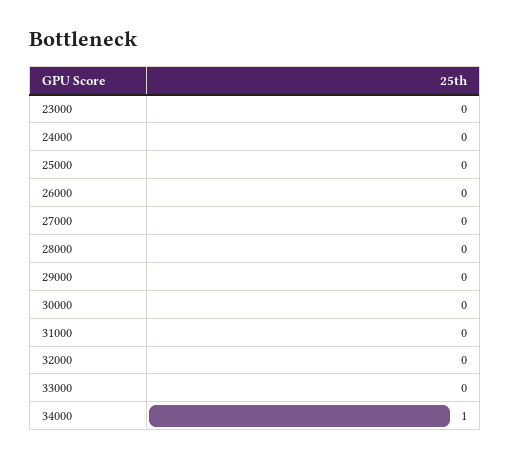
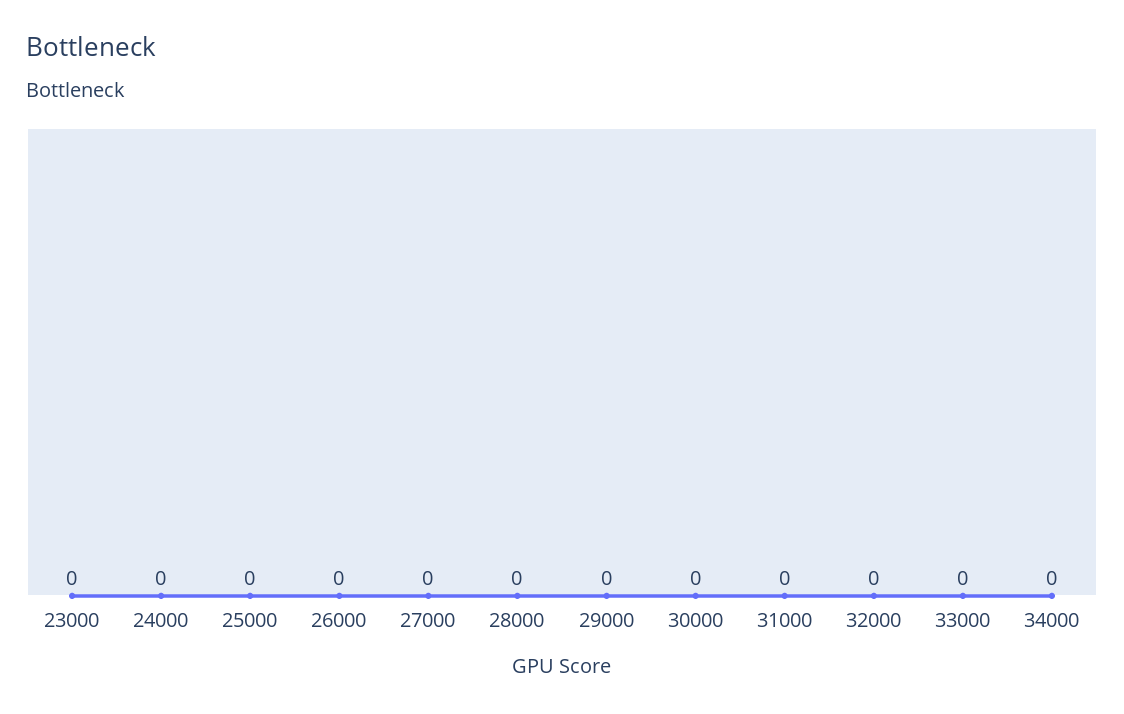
34000: 1 -> 0

